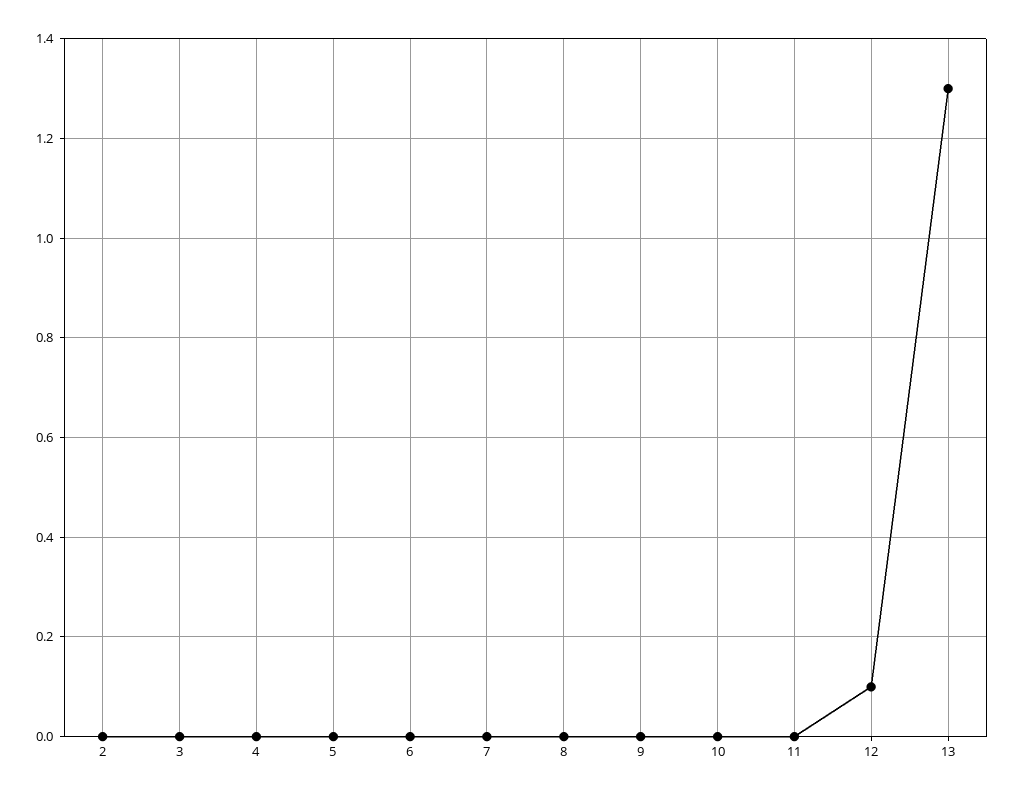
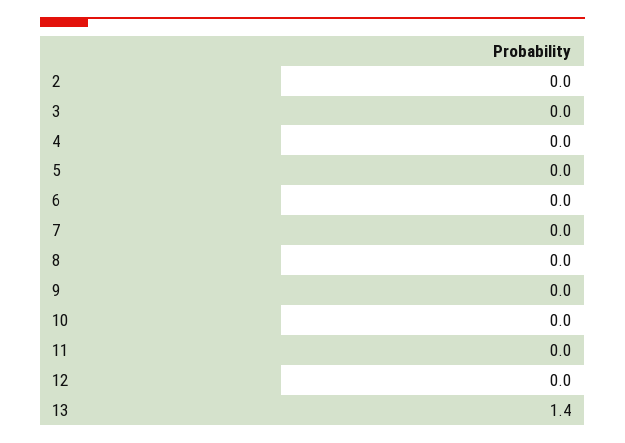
12: 0.1 -> 0
13: 1.3 -> 1.4

